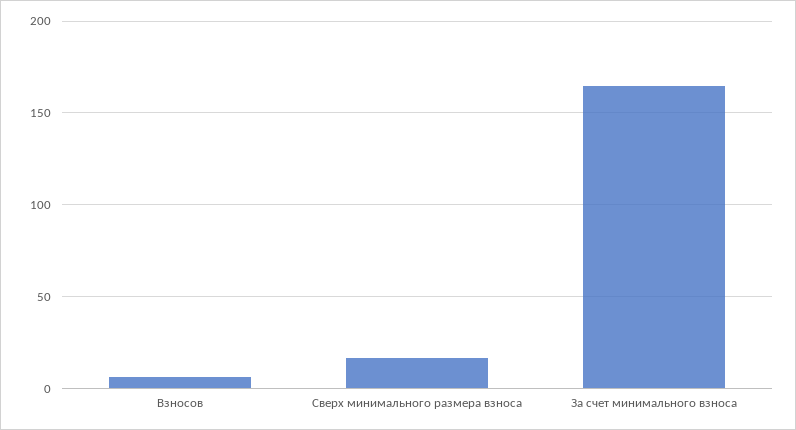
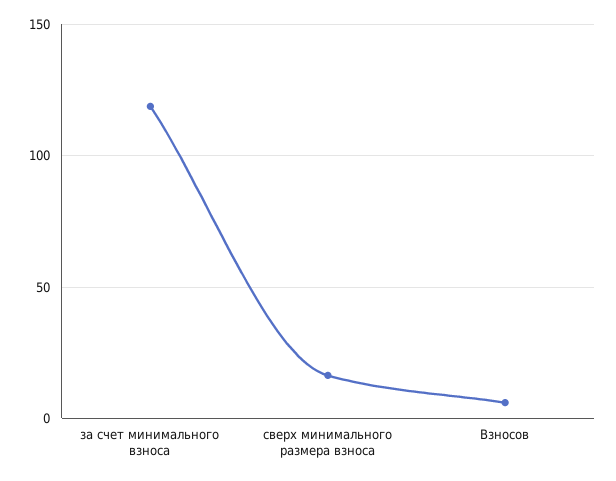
За счет минимального взноса: 165 -> 120

